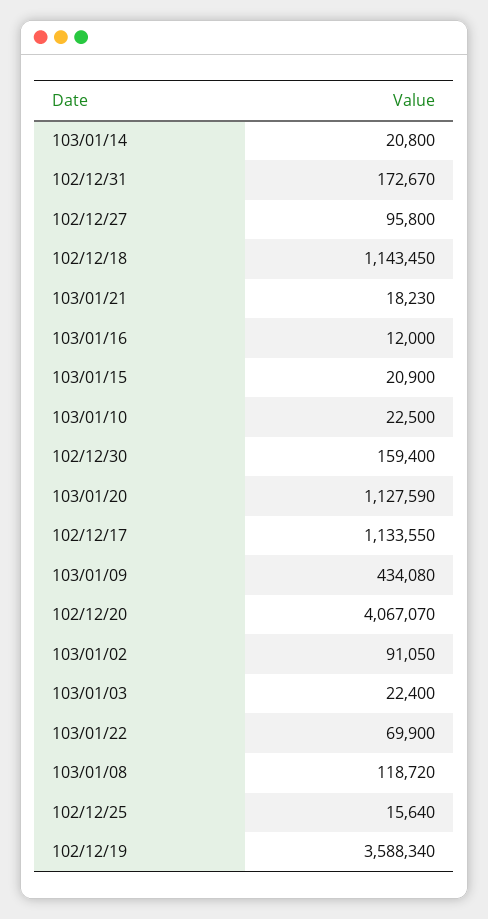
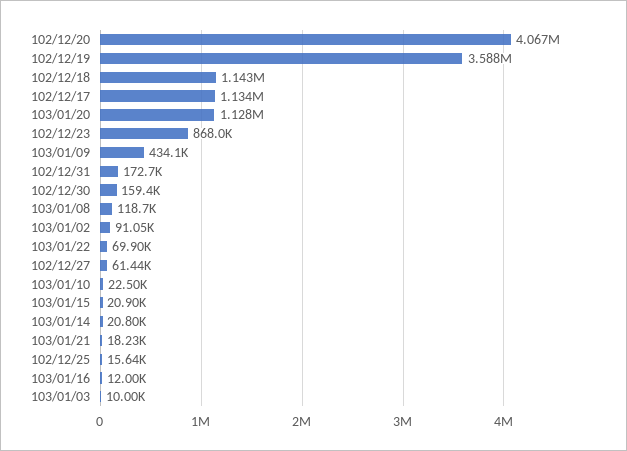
102/12/27: 95800 -> 61440
103/01/03: 22400 -> 10000
102/12/23: none -> 868000

